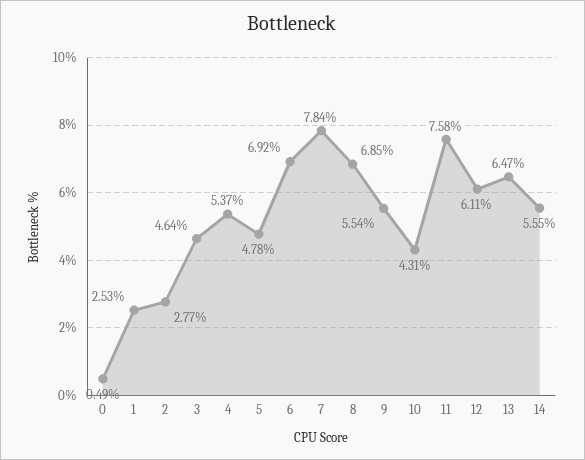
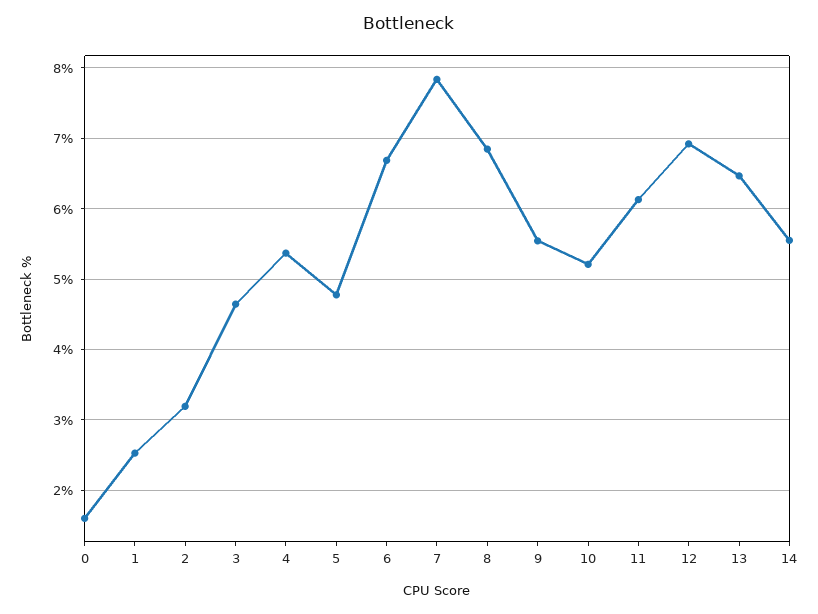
0: 0.49 -> 1.6
2: 2.77 -> 3.2
6: 6.92 -> 6.7
10: 4.31 -> 5.2
11: 7.58 -> 6.1
12: 6.11 -> 6.9

